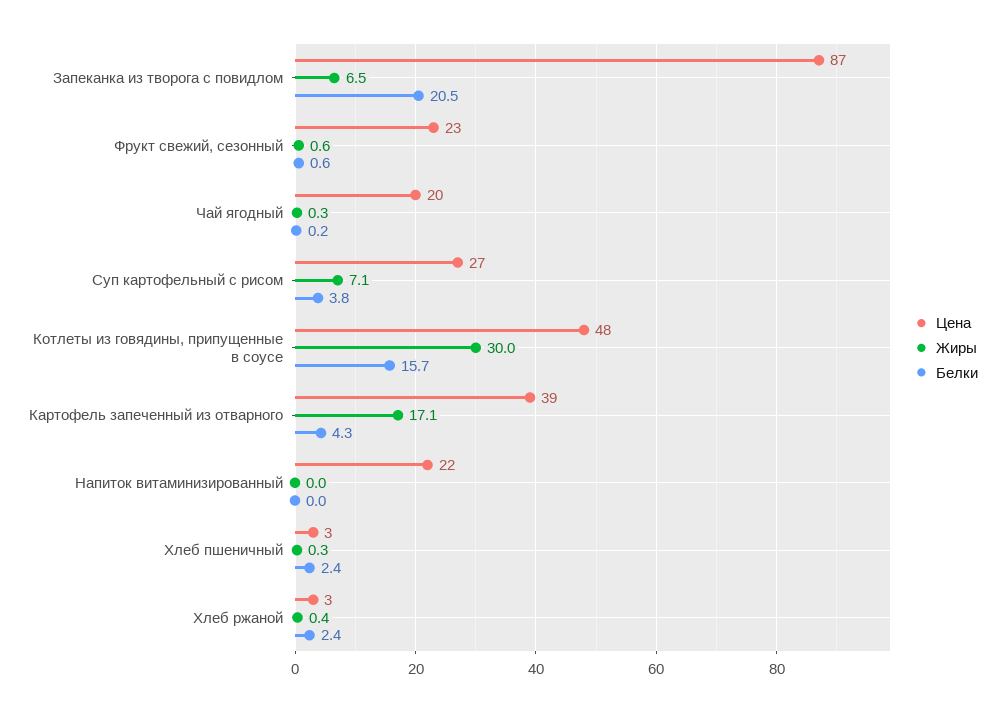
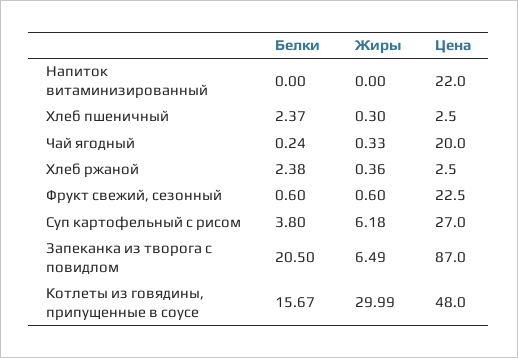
Жиры, Суп картофельный с рисом: 7.1 -> 6.18
Цена, Картофель запеченный из отварного: 39 -> none
Жиры, Картофель запеченный из отварного: 17.1 -> none
Белки, Картофель запеченный из отварного: 4.3 -> none

